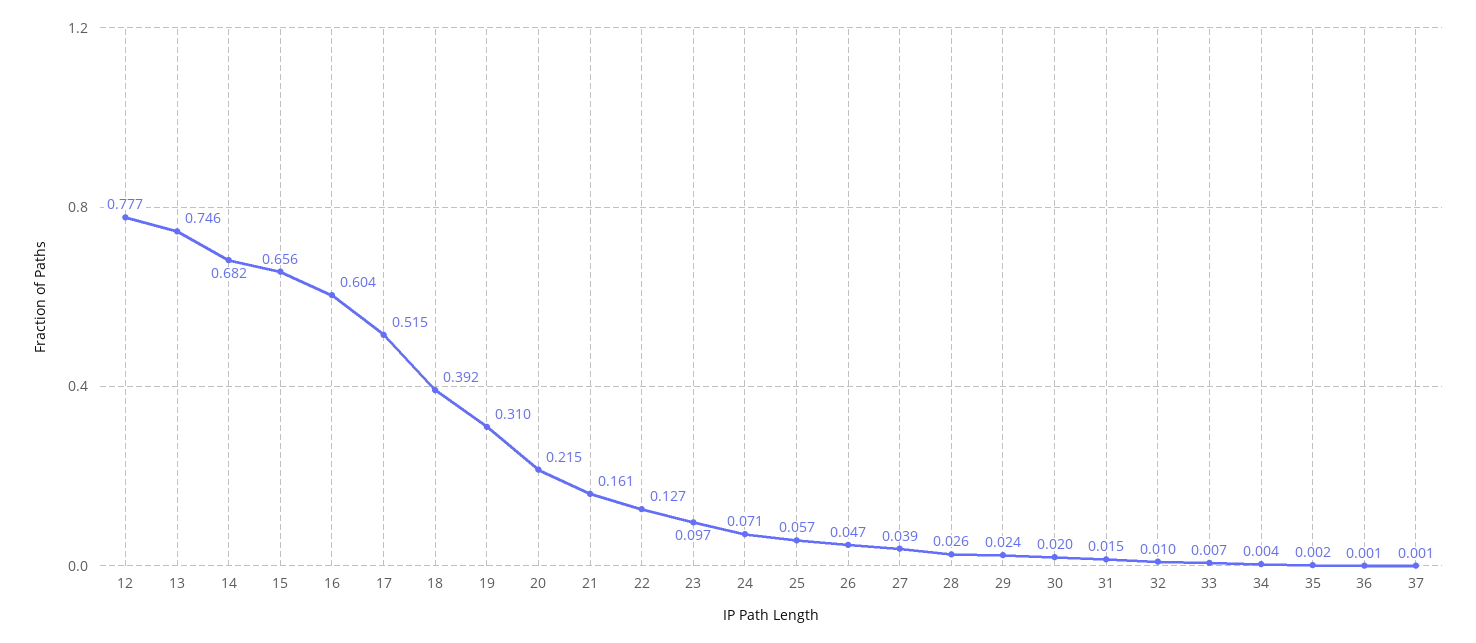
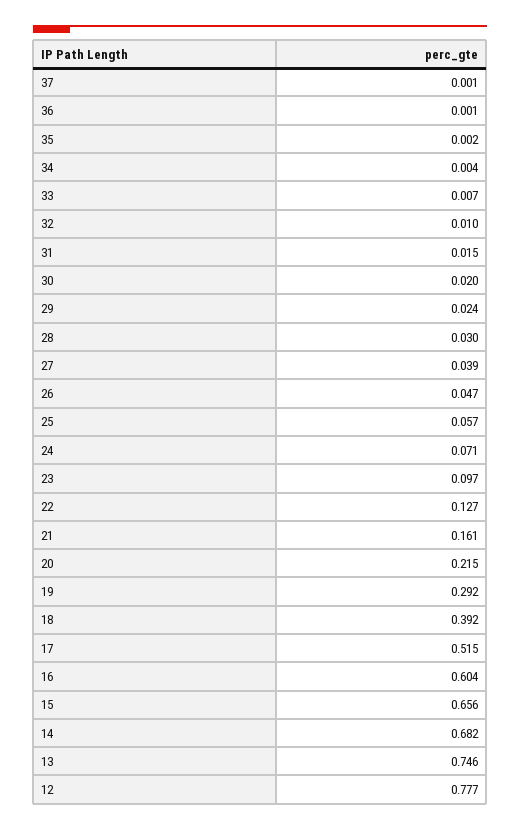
19: 0.31 -> 0.292
28: 0.026 -> 0.03

